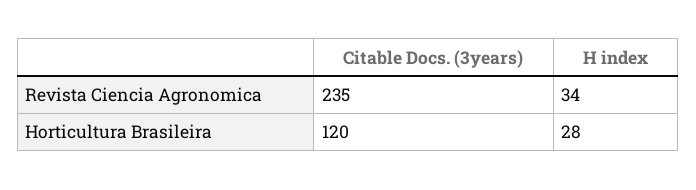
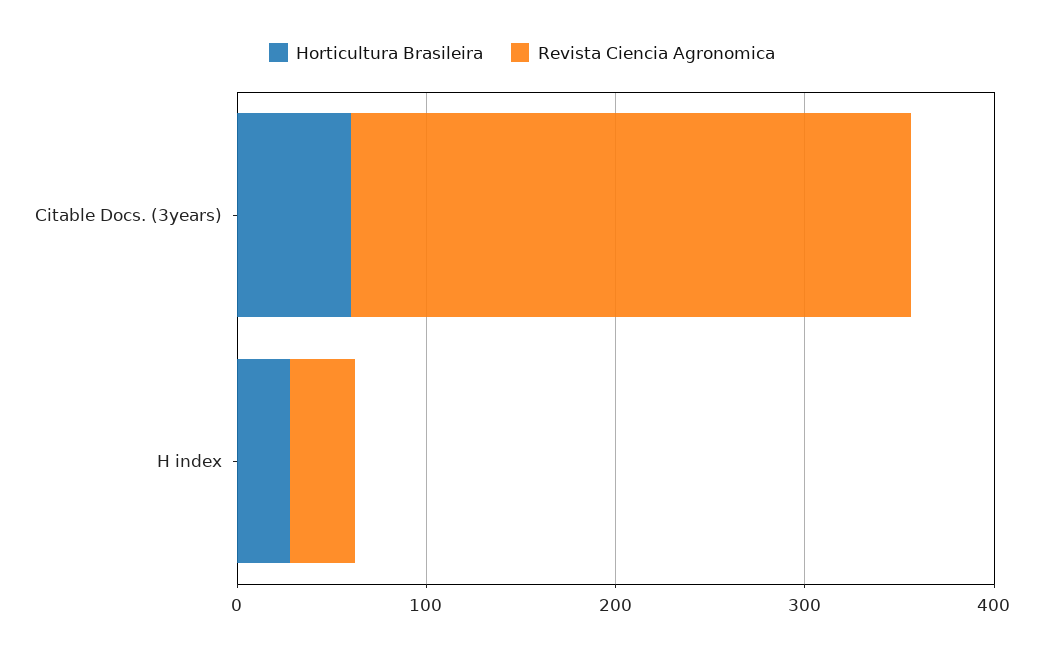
Revista Ciencia Agronomica, Citable Docs. (3years): 235 -> 300
Horticultura Brasileira, Citable Docs. (3years): 120 -> 60

